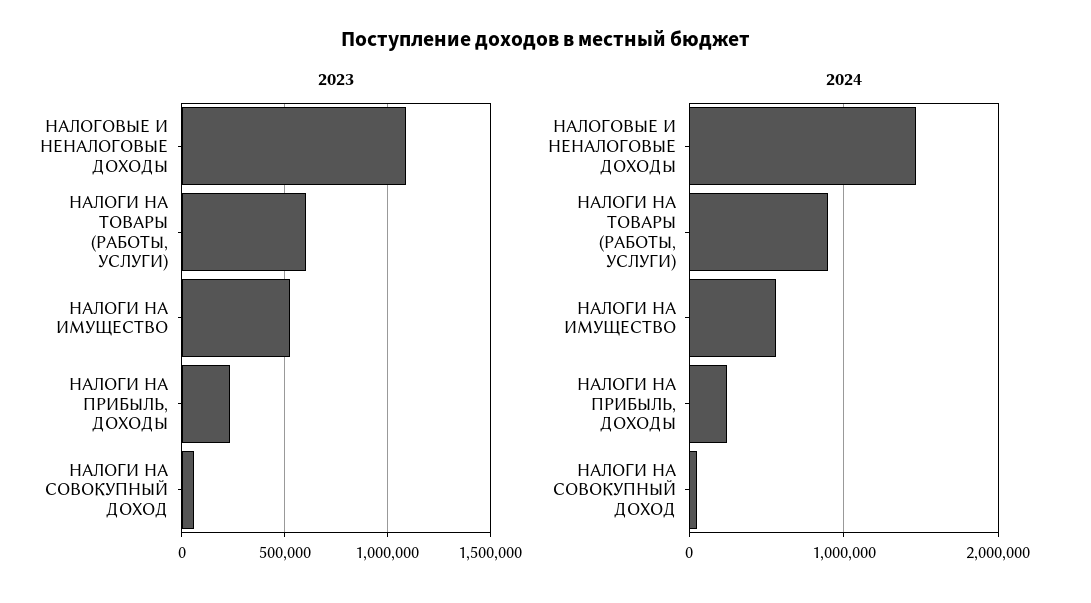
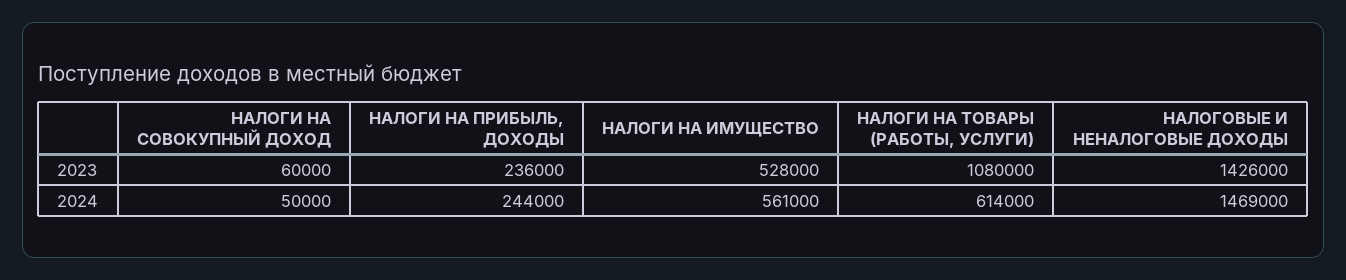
2023, НАЛОГОВЫЕ И НЕНАЛОГОВЫЕ ДОХОДЫ: 1100000 -> 1426000
2023, НАЛОГИ НА ТОВАРЫ (РАБОТЫ, УСЛУГИ): 600000 -> 1080000
2024, НАЛОГИ НА ТОВАРЫ (РАБОТЫ, УСЛУГИ): 900000 -> 614000

